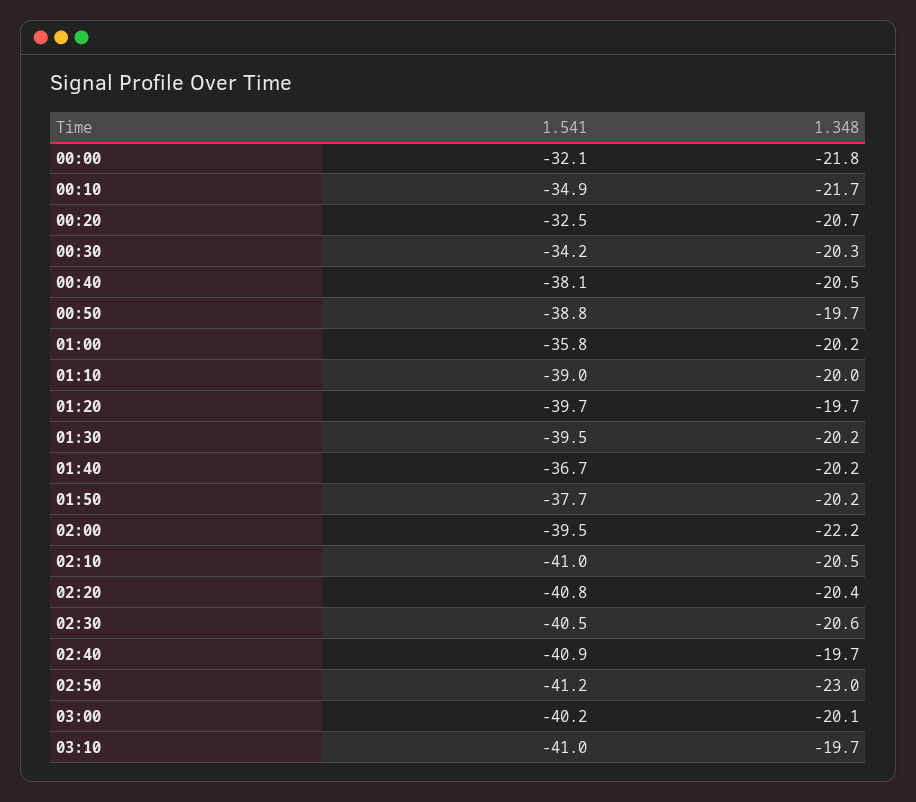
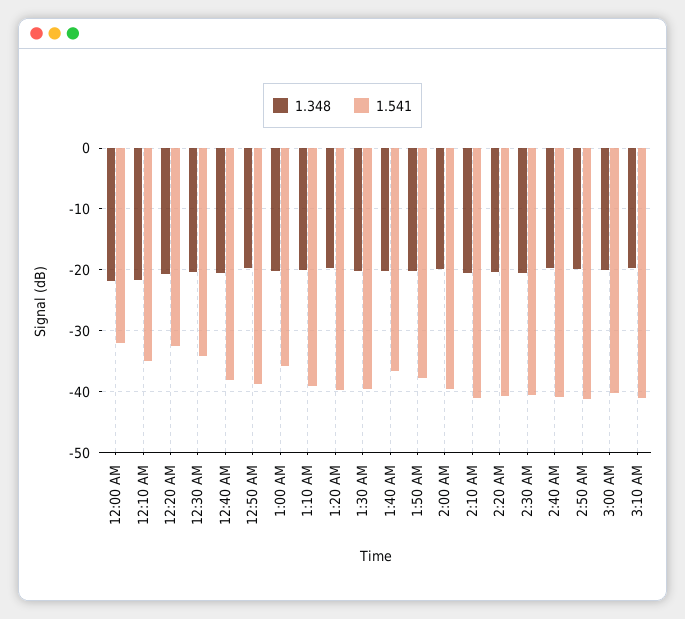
1.348, 02:00: -22.2 -> -20
1.348, 02:50: -23 -> -20

